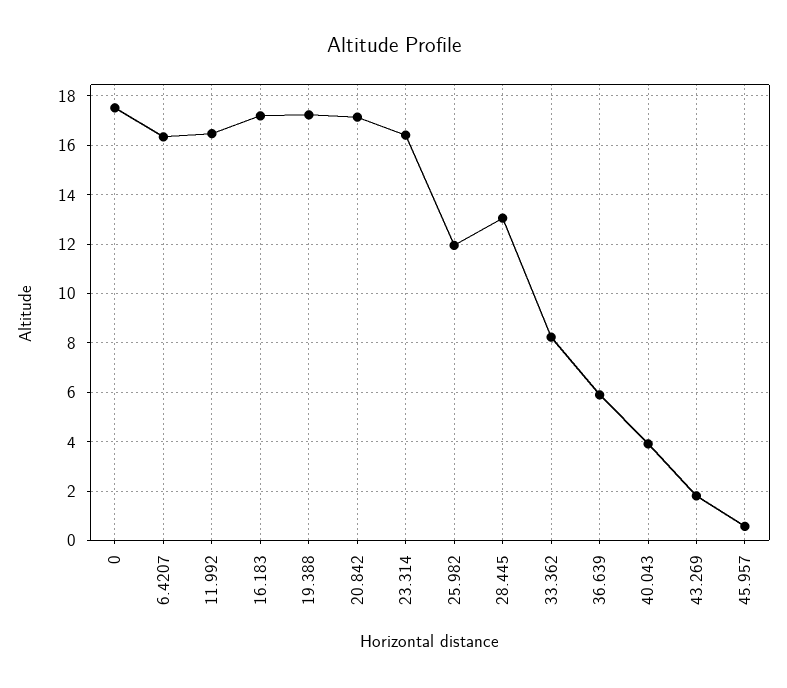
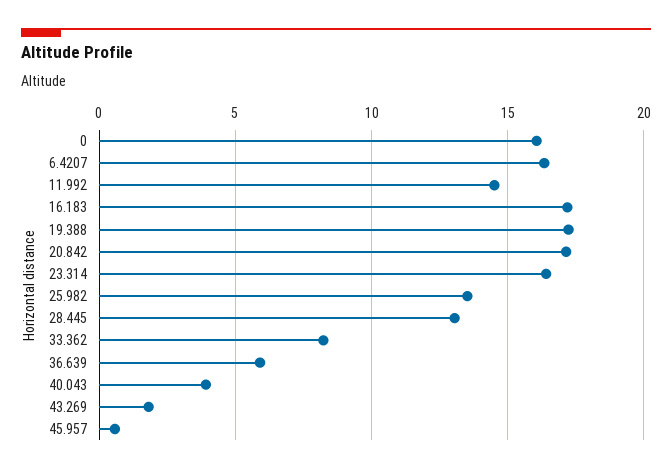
0: 17.5 -> 16
11.992: 16.5 -> 14.5
25.982: 12 -> 13.5

